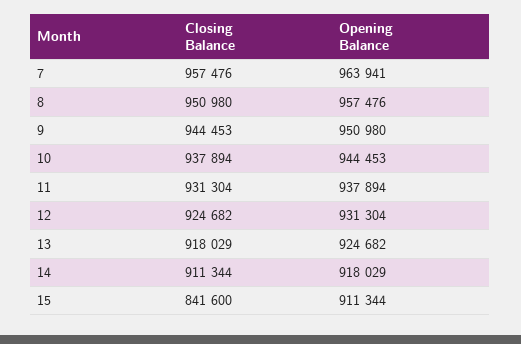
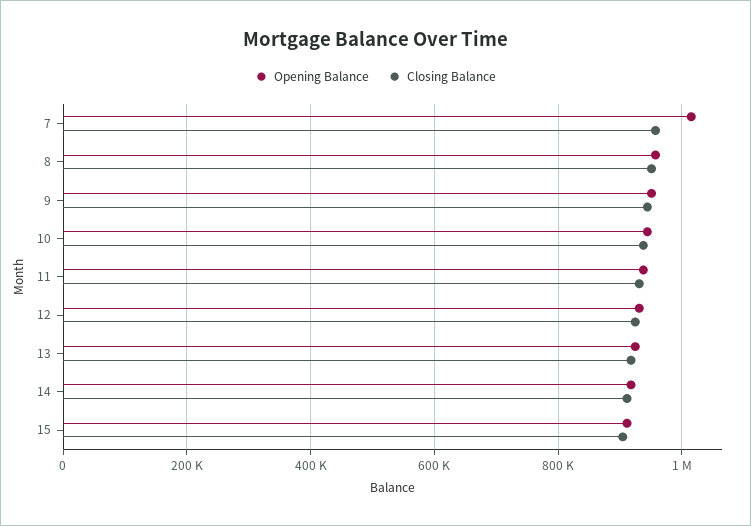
Opening Balance, 7: 963941 -> 1020000
Closing Balance, 15: 841600 -> 900000

